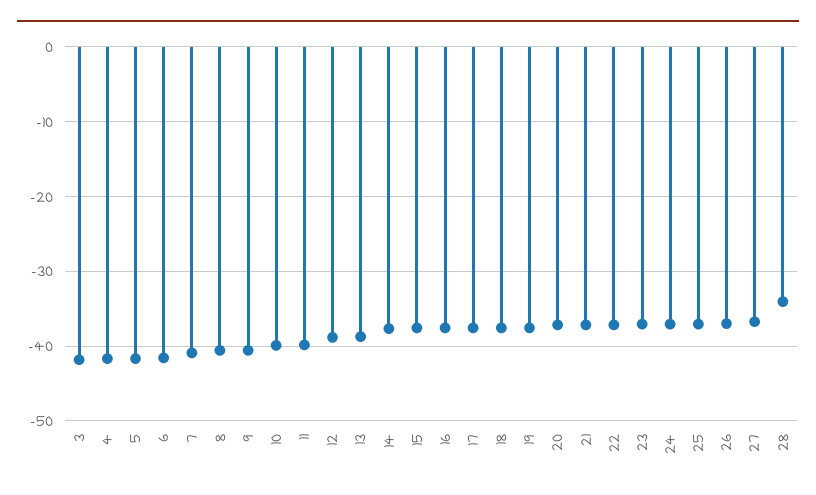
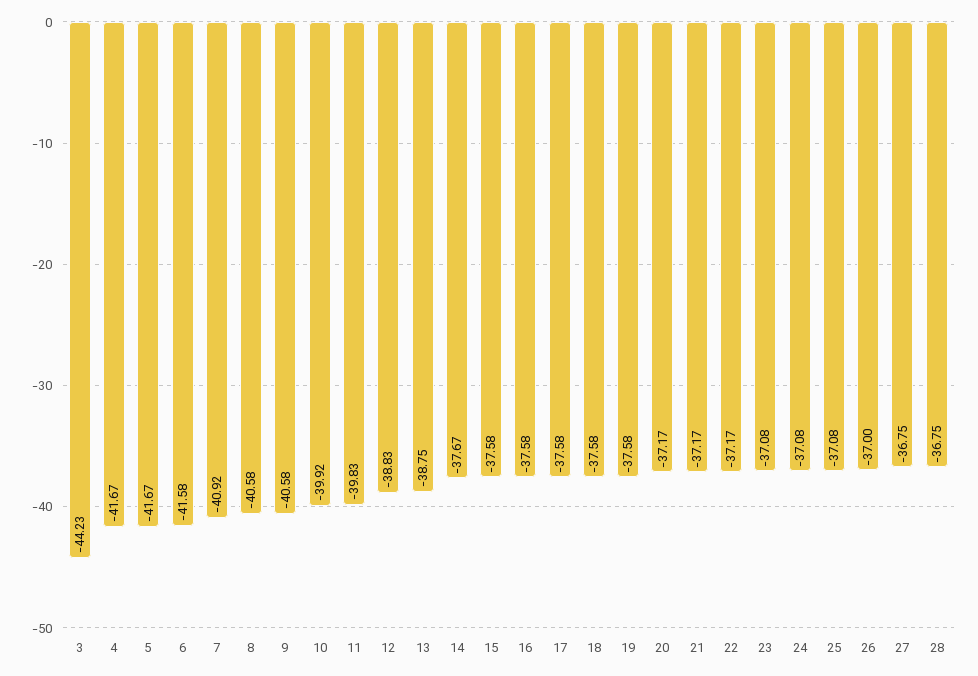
3: -42 -> -44.23
28: -34 -> -36.75

